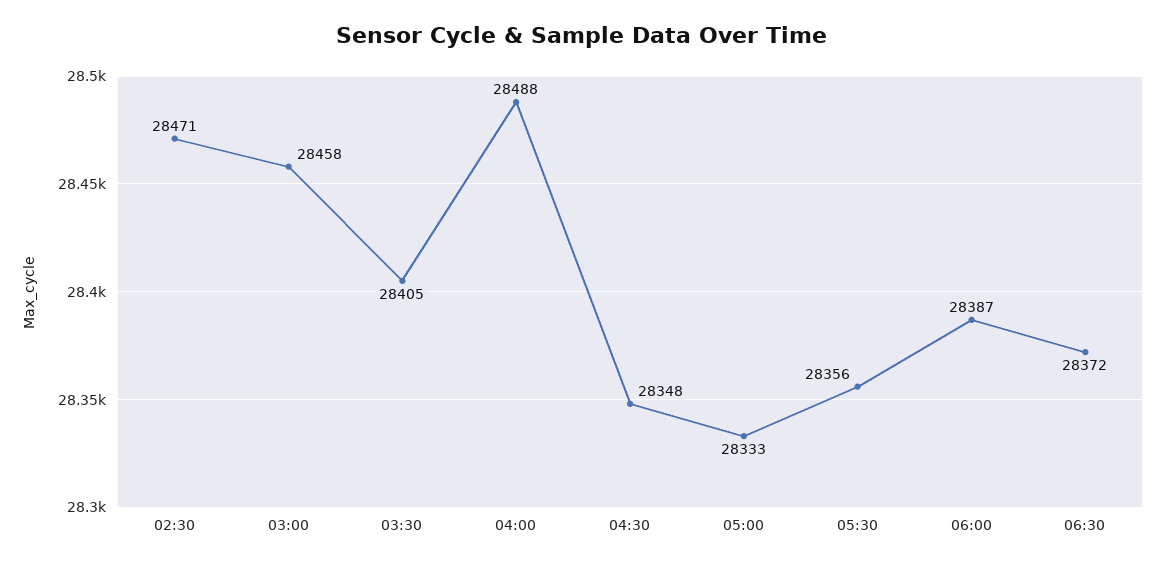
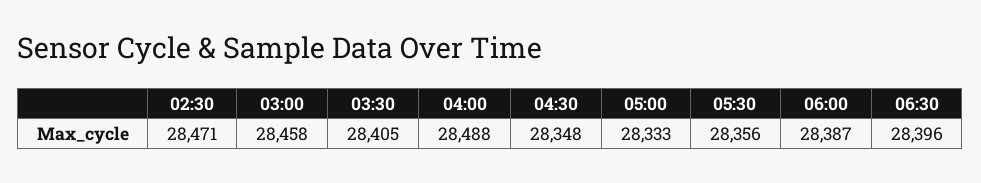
06:30: 28372 -> 28396

